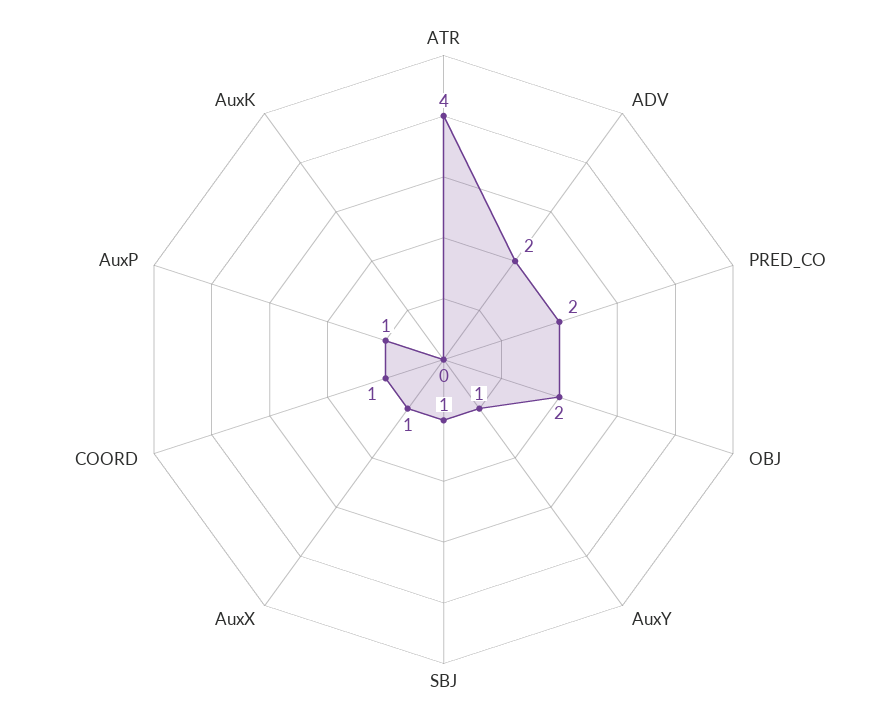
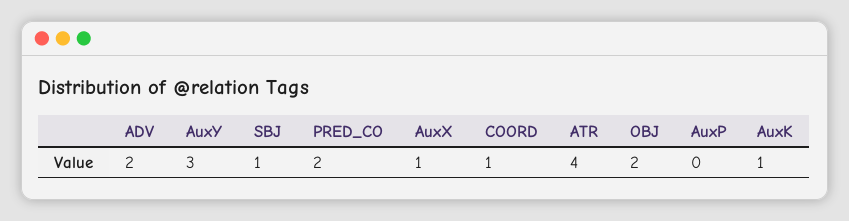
AuxY: 1 -> 3
AuxP: 1 -> 0
AuxK: 0 -> 1

